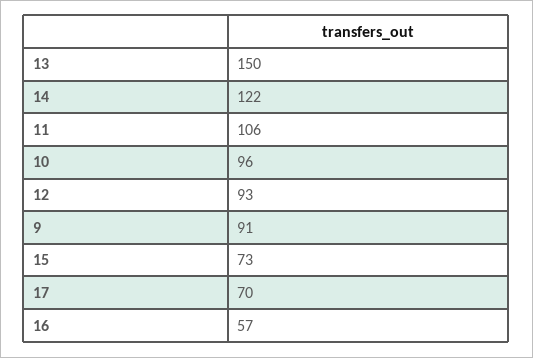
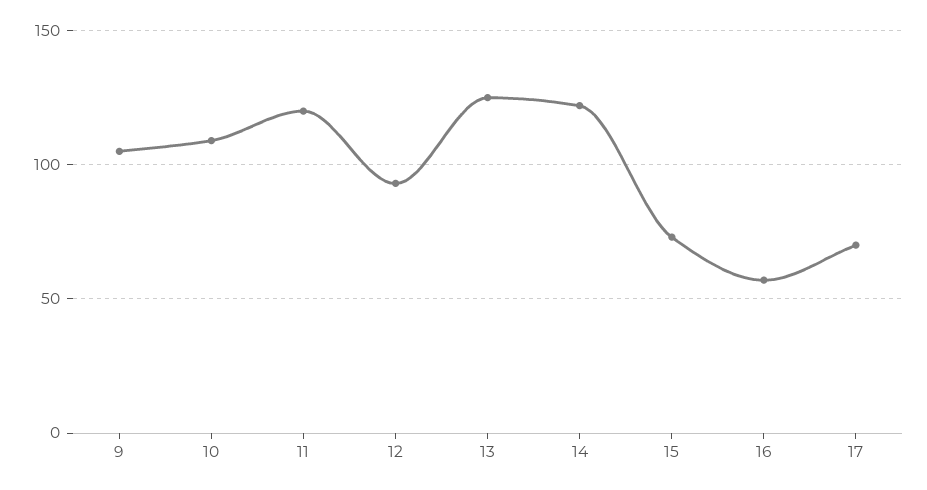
13: 150 -> 125
11: 106 -> 120
10: 96 -> 110
9: 91 -> 105

